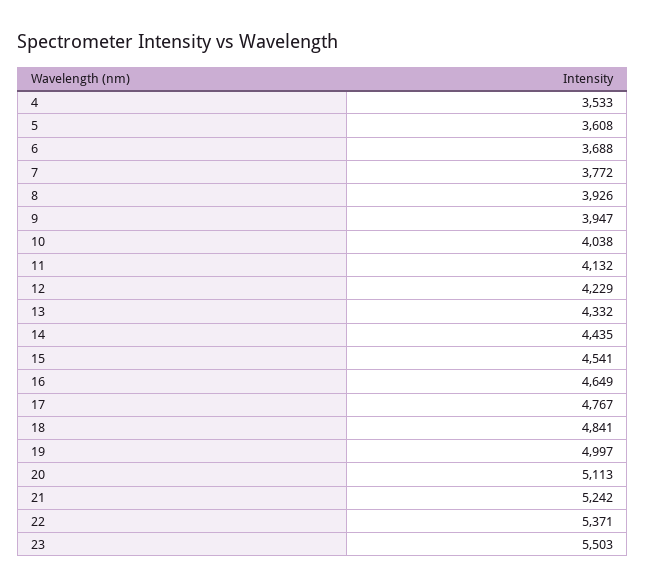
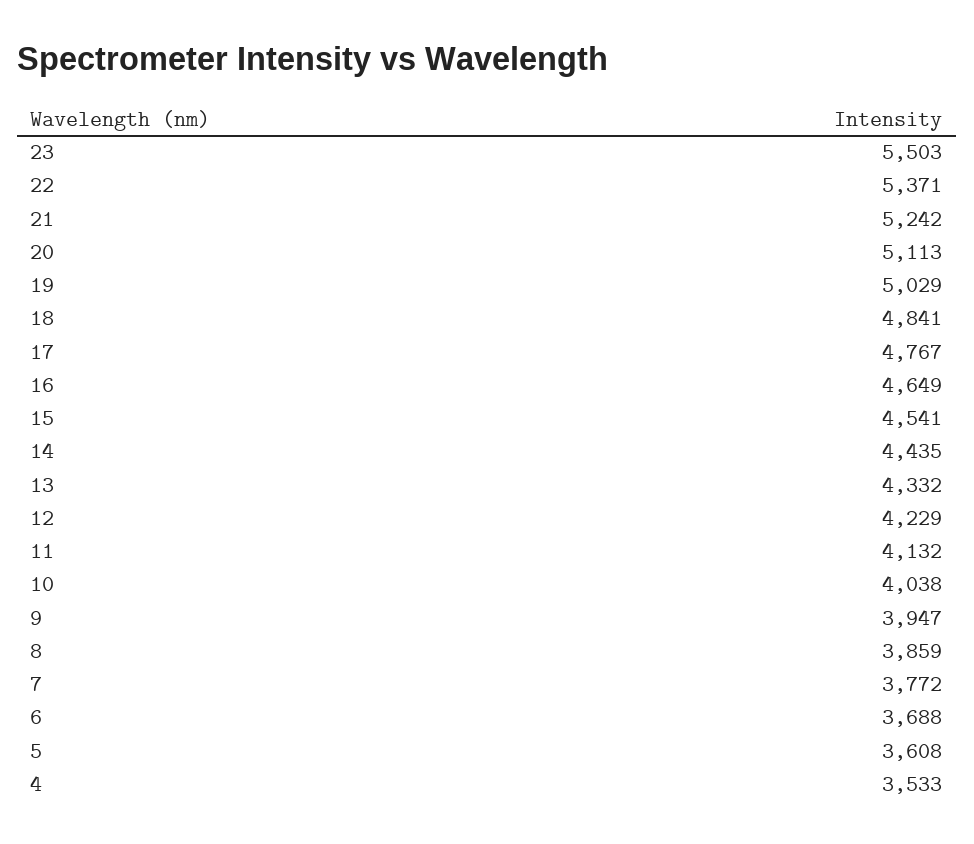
8: 3926 -> 3859
19: 4997 -> 5029

